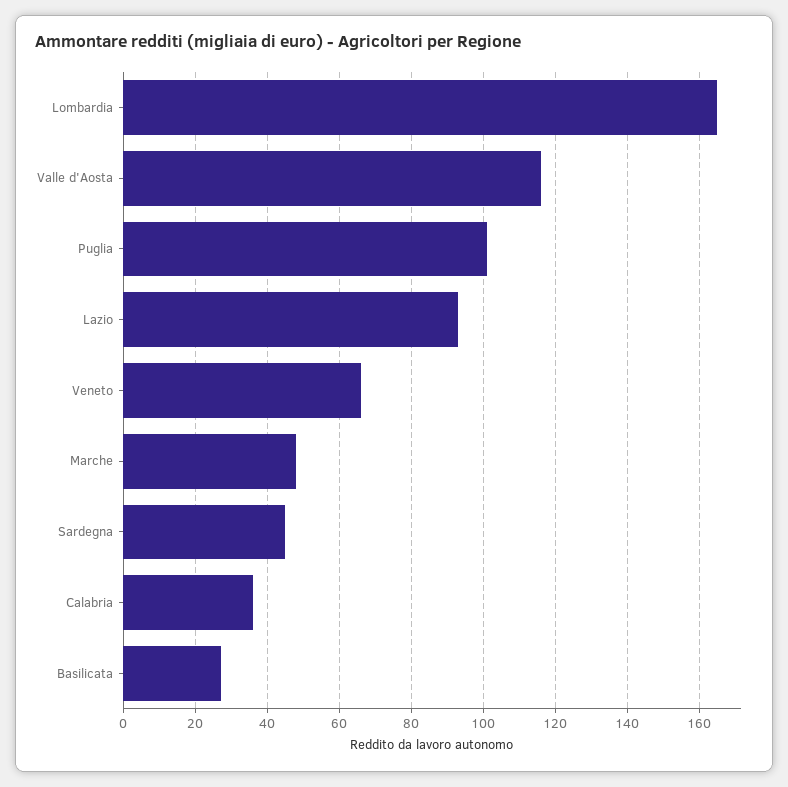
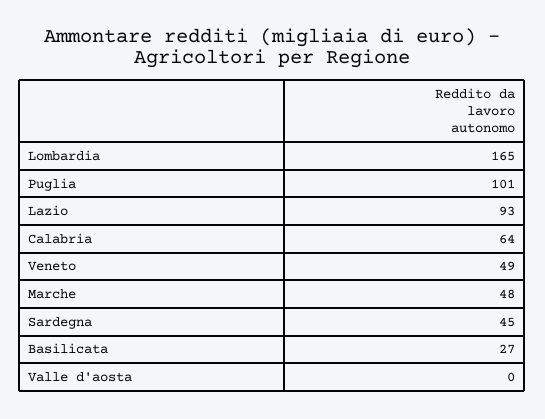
Valle d'Aosta: 115 -> 0
Veneto: 65 -> 49
Calabria: 35 -> 64

